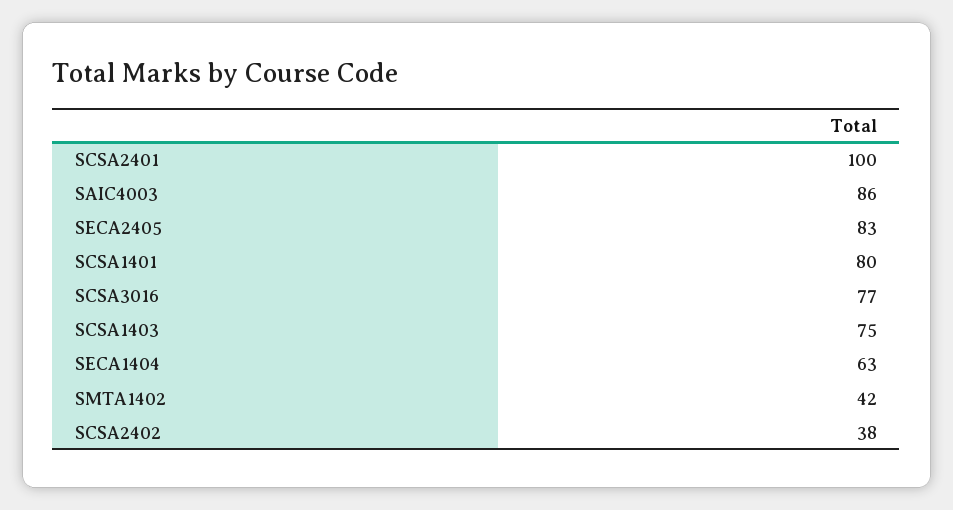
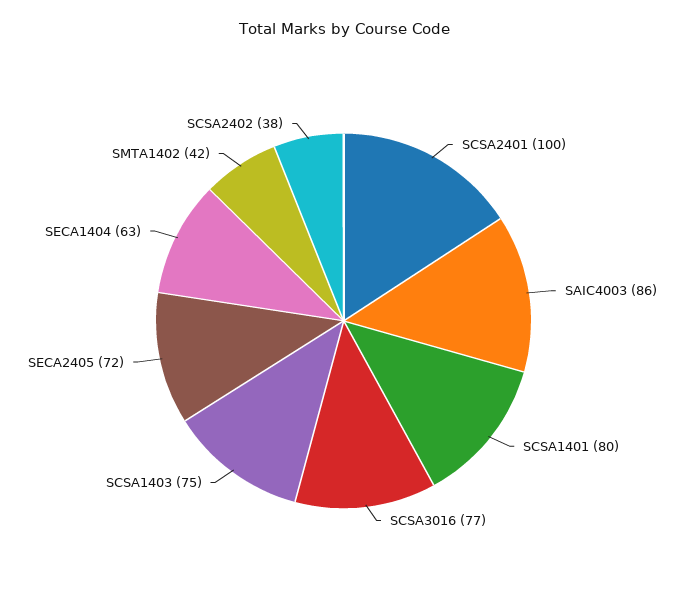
SECA2405: 83 -> 72

